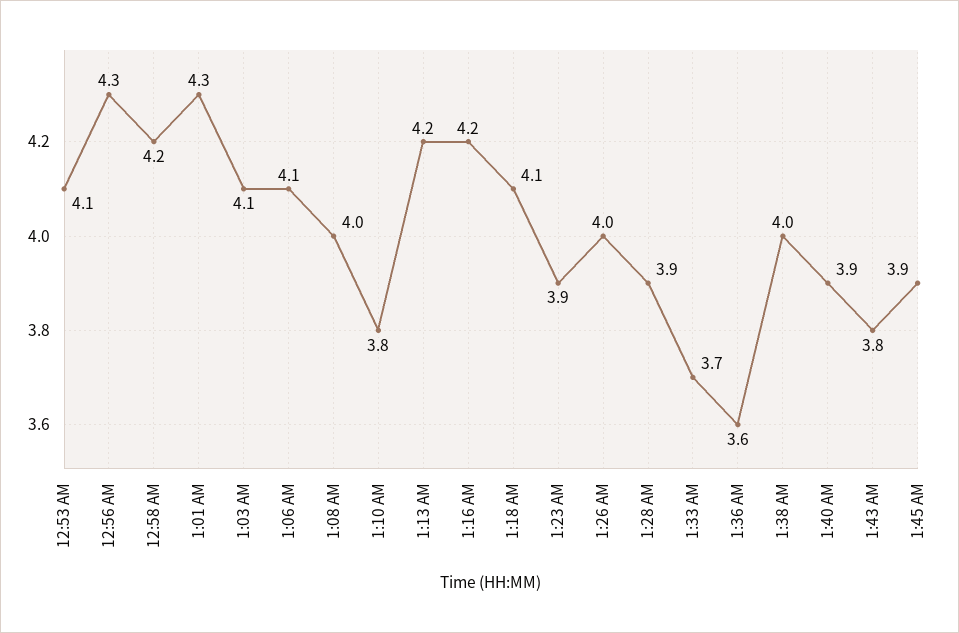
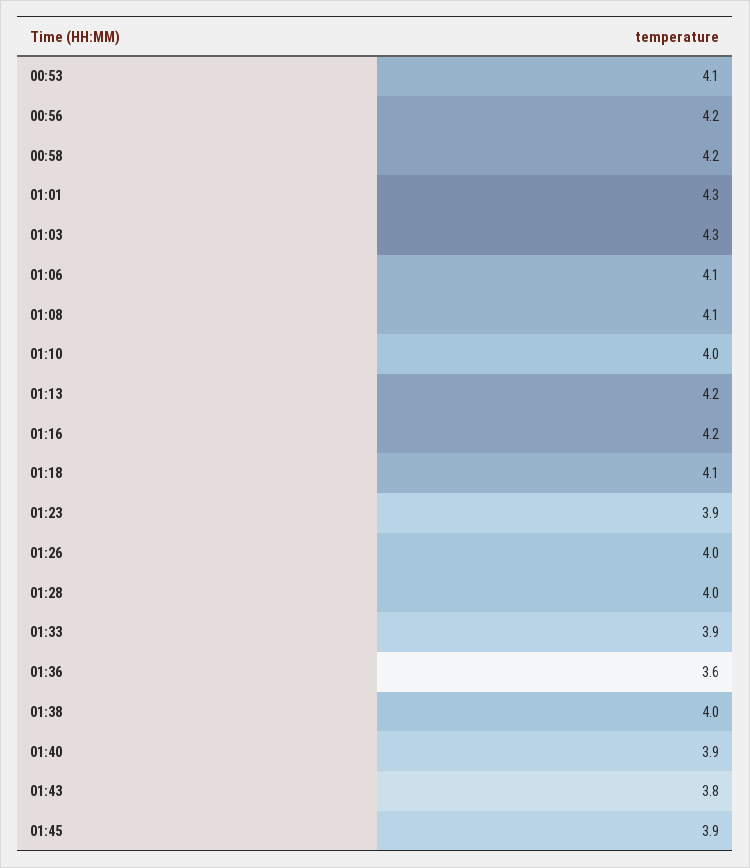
12:56 AM: 4.3 -> 4.2
1:03 AM: 4.1 -> 4.3
1:08 AM: 4 -> 4.1
1:10 AM: 3.8 -> 4
1:28 AM: 3.9 -> 4
1:33 AM: 3.7 -> 3.9

